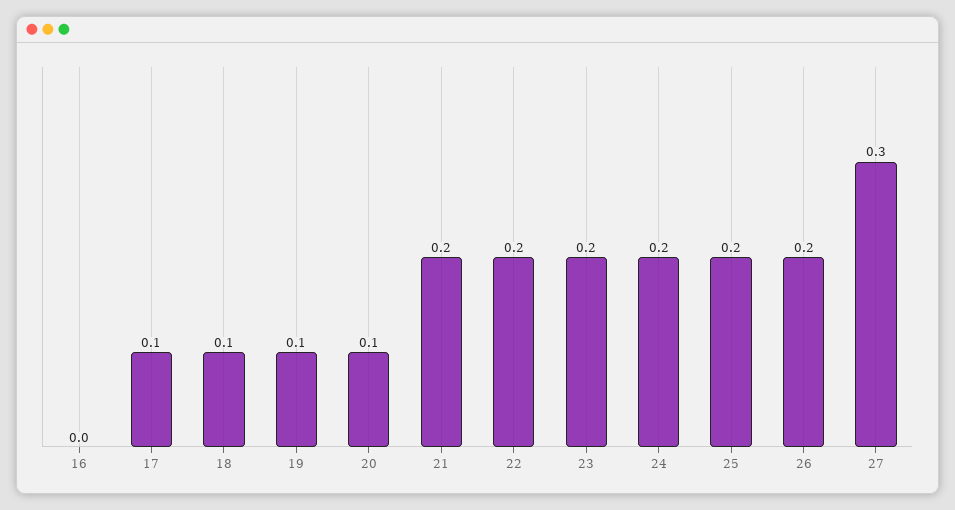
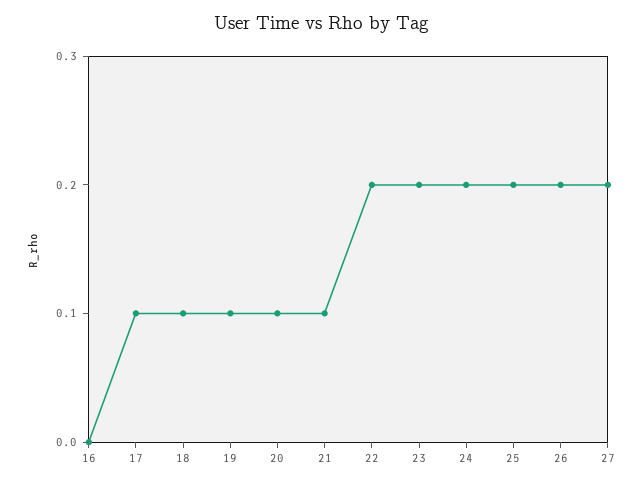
21: 0.2 -> 0.1
27: 0.3 -> 0.2

